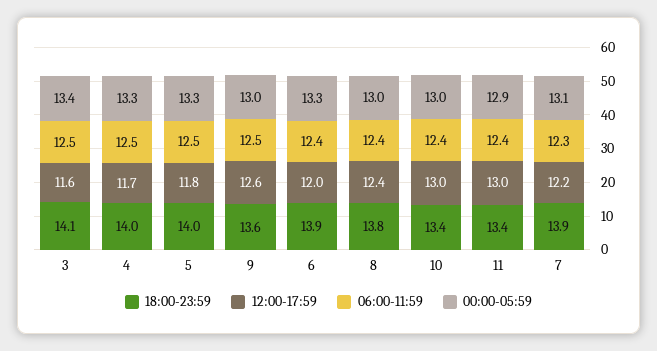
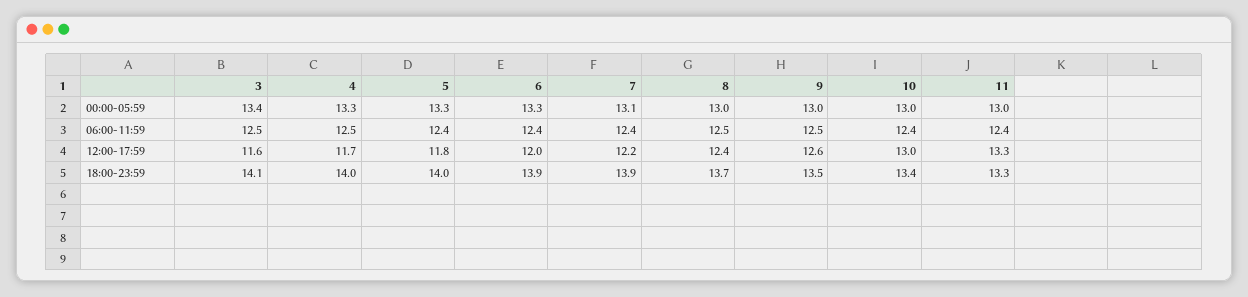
06:00-11:59, 5: 12.5 -> 12.4
18:00-23:59, 9: 13.6 -> 13.5
18:00-23:59, 8: 13.8 -> 13.7
06:00-11:59, 8: 12.4 -> 12.5
18:00-23:59, 11: 13.4 -> 13.3
12:00-17:59, 11: 13 -> 13.3
00:00-05:59, 11: 12.9 -> 13
06:00-11:59, 7: 12.3 -> 12.4

